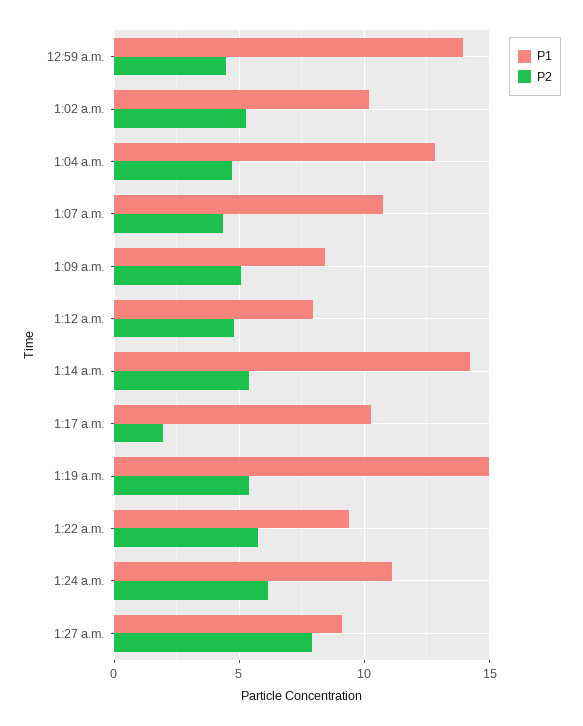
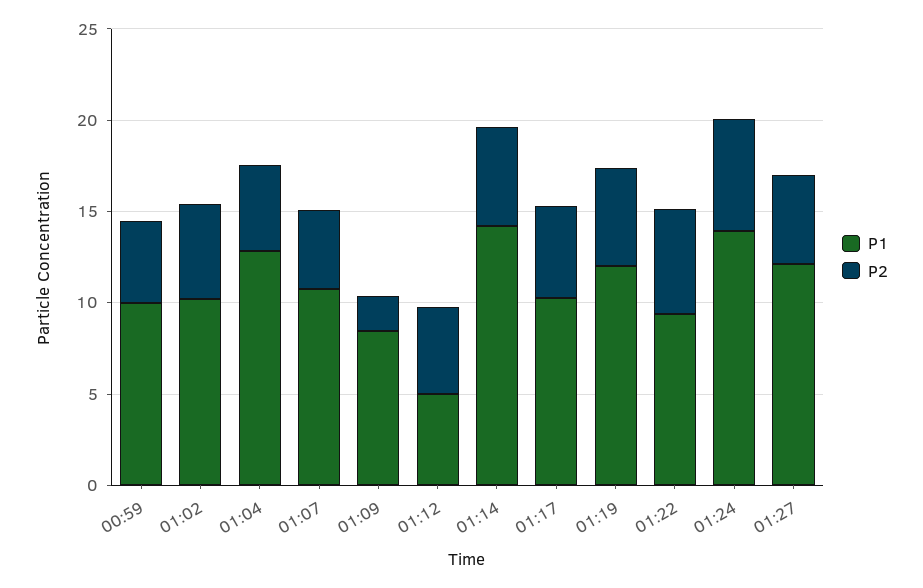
P1, 12:59 a.m.: 14 -> 10
P2, 1:09 a.m.: 5 -> 2
P1, 1:12 a.m.: 8 -> 5
P2, 1:17 a.m.: 2 -> 5
P1, 1:19 a.m.: 15 -> 12
P1, 1:24 a.m.: 11 -> 14
P1, 1:27 a.m.: 9 -> 12
P2, 1:27 a.m.: 8 -> 5

